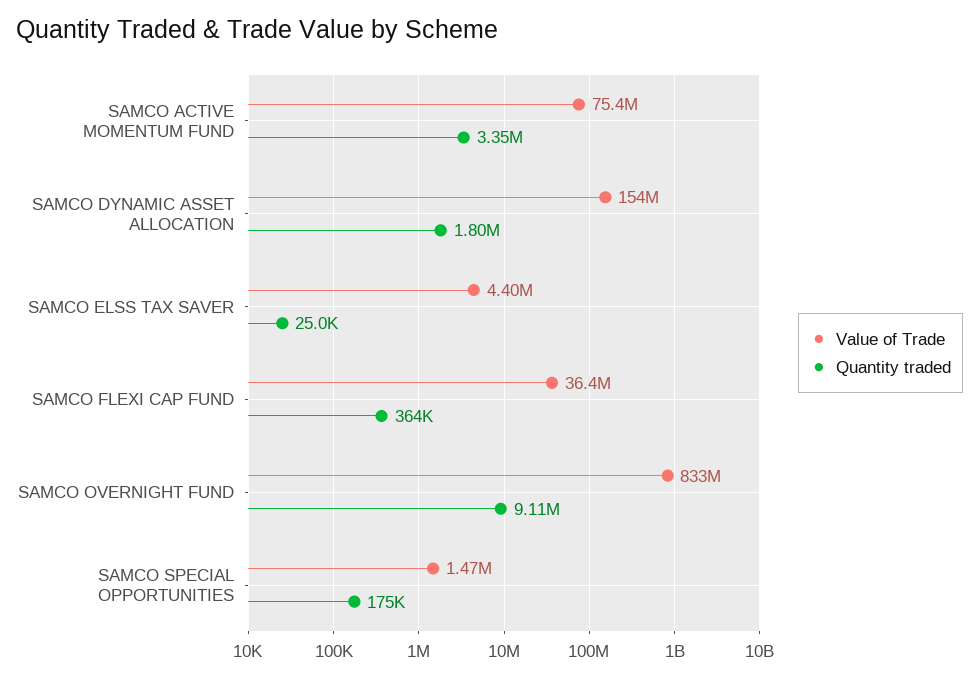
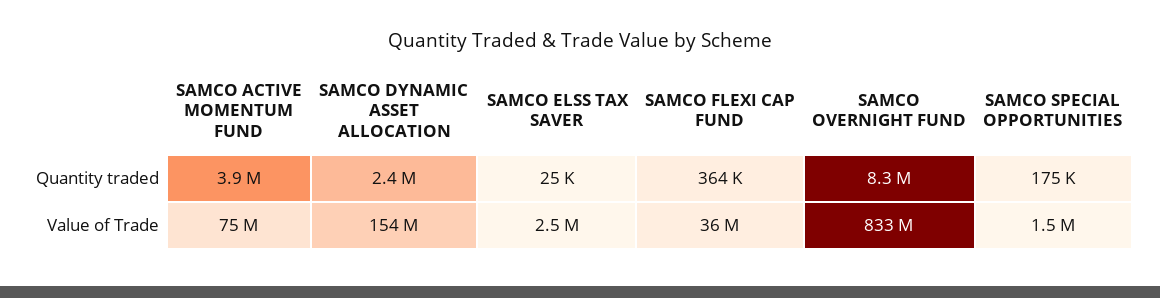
Quantity traded, SAMCO ACTIVE MOMENTUM FUND: 3350000 -> 3900000
Quantity traded, SAMCO DYNAMIC ASSET ALLOCATION: 1800000 -> 2400000
Value of Trade, SAMCO ELSS TAX SAVER: 4400000 -> 2500000
Quantity traded, SAMCO OVERNIGHT FUND: 9110000 -> 8300000

